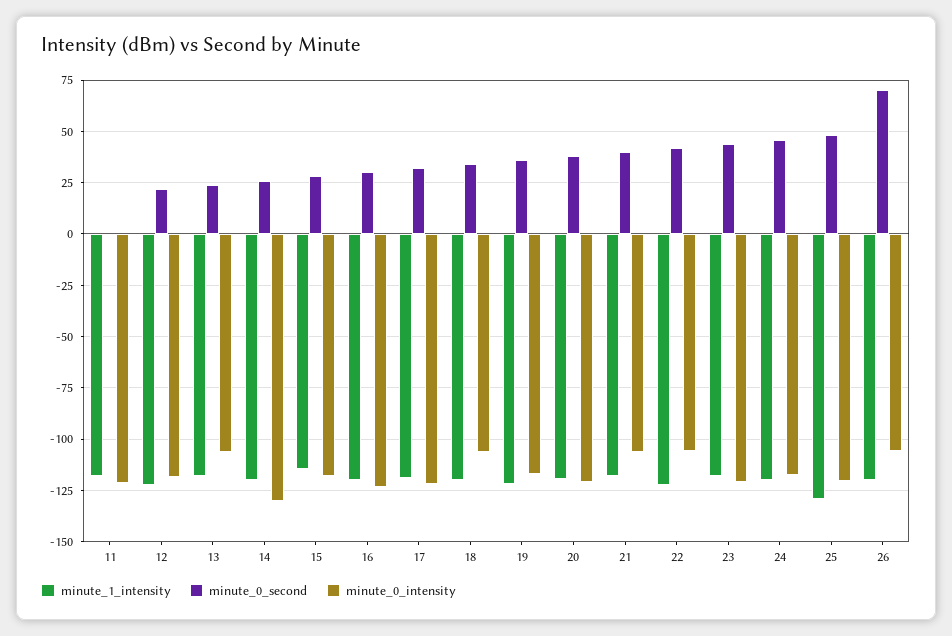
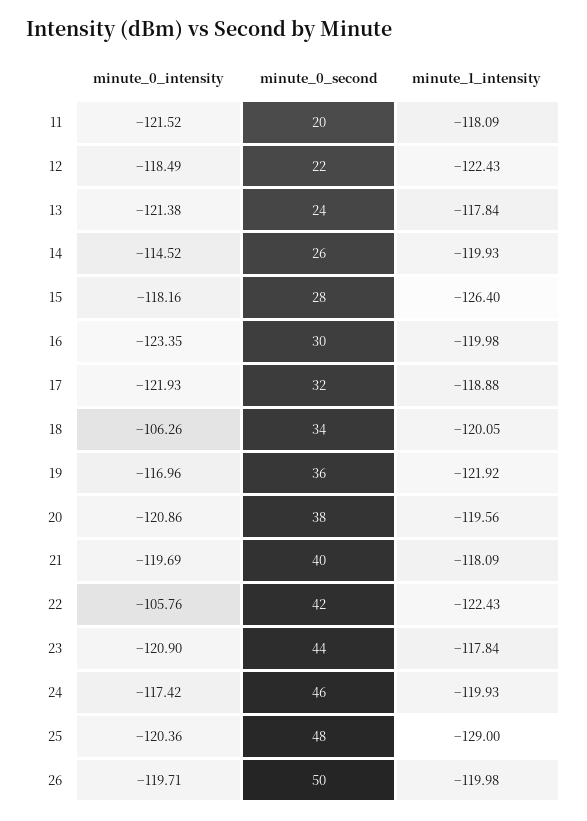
minute_0_second, 11: 0 -> 20
minute_0_intensity, 13: -105 -> -121.38
minute_0_intensity, 14: -130 -> -114.52
minute_1_intensity, 15: -115 -> -126.4
minute_0_intensity, 21: -105 -> -119.69
minute_0_second, 26: 70 -> 50
minute_0_intensity, 26: -105 -> -119.71

